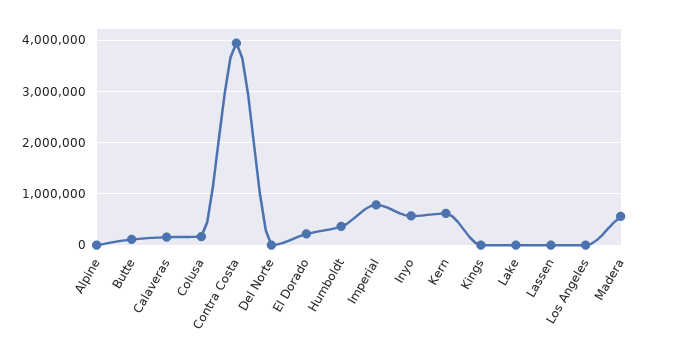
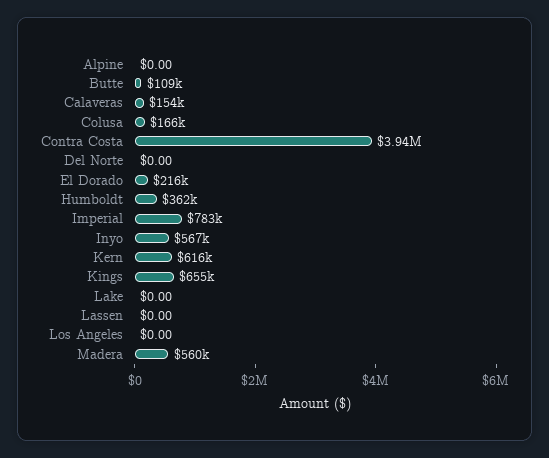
Kings: 0 -> 655000

